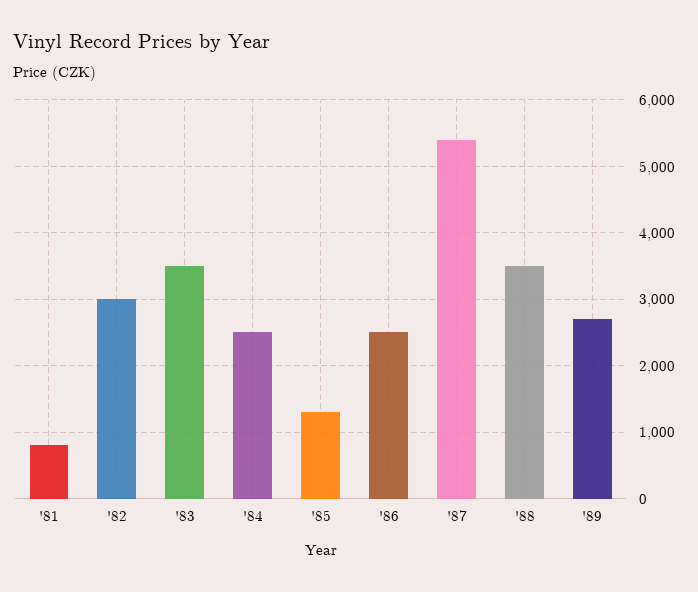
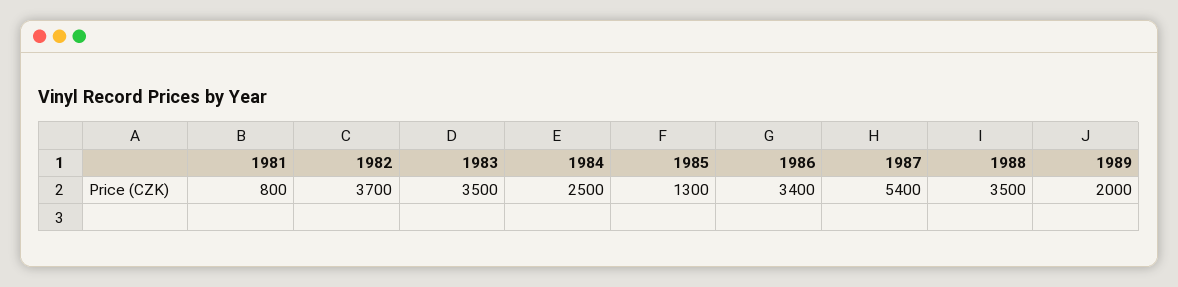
'82: 3000 -> 3700
'86: 2500 -> 3400
'89: 2700 -> 2000

